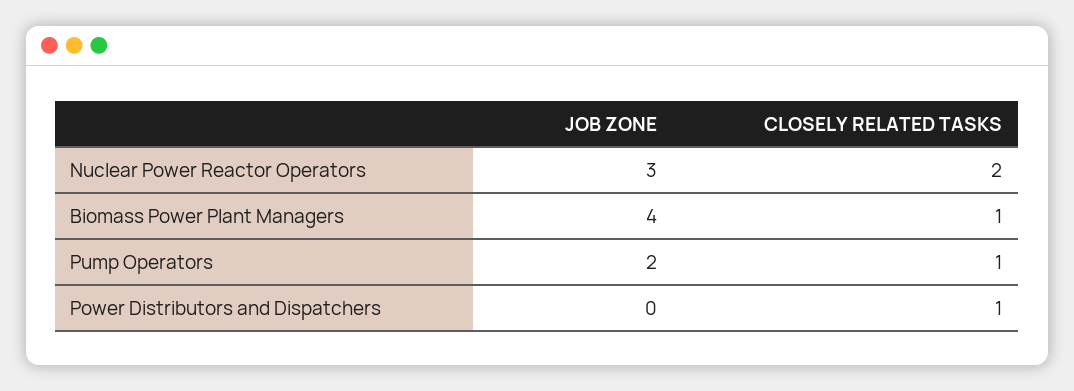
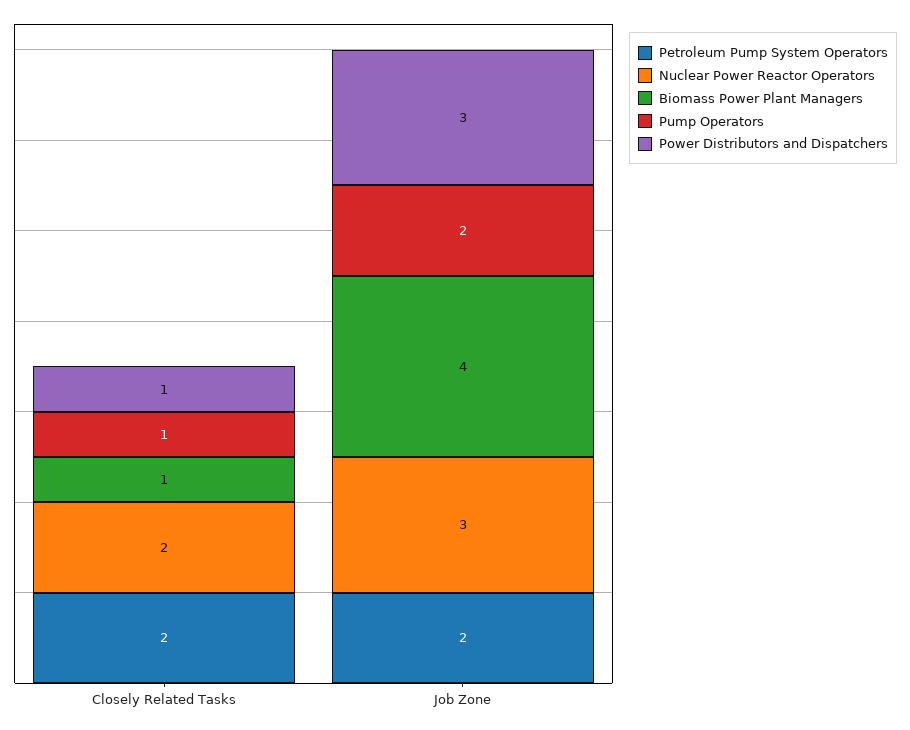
Power Distributors and Dispatchers, JOB ZONE: 0 -> 3
Petroleum Pump System Operators, CLOSELY RELATED TASKS: none -> 2
Petroleum Pump System Operators, JOB ZONE: none -> 2

